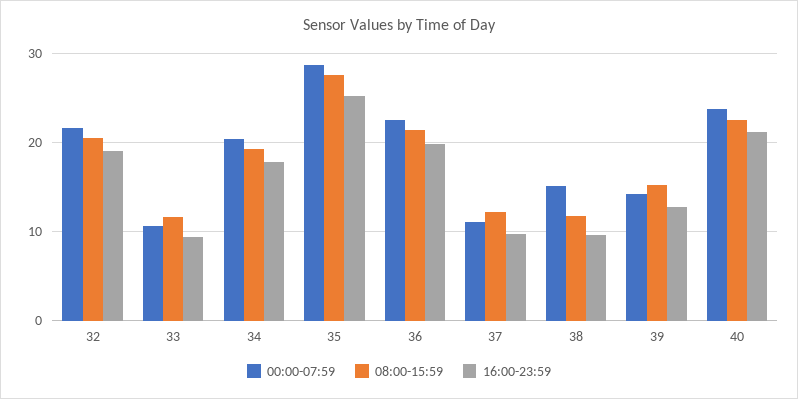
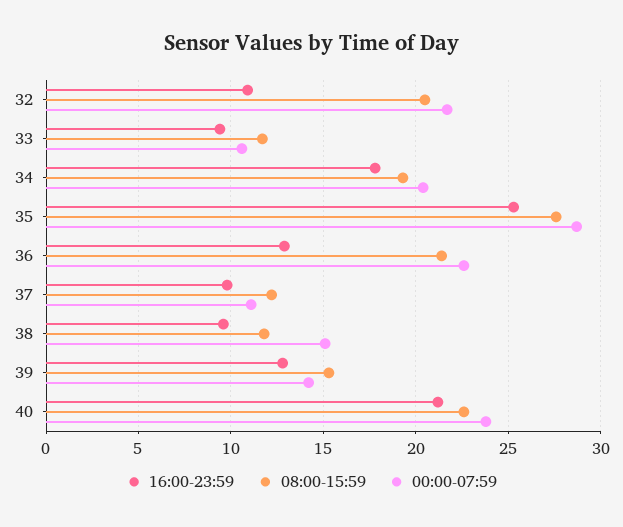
16:00-23:59, 32: 19 -> 11
16:00-23:59, 36: 20 -> 13

